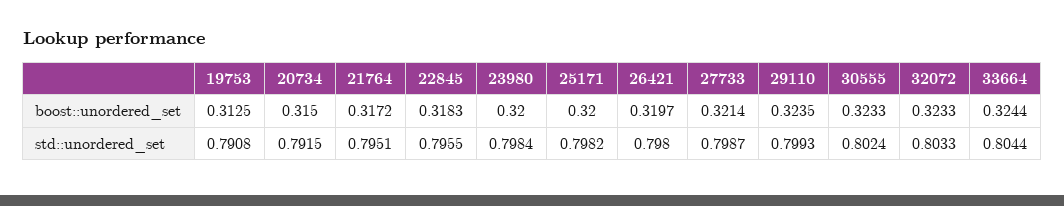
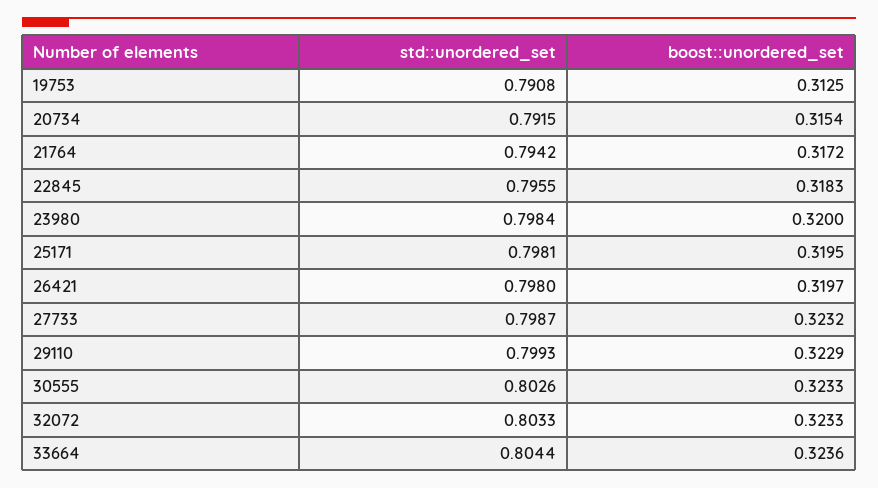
20734, boost::unordered_set: 0.315 -> 0.3154
25171, boost::unordered_set: 0.32 -> 0.3195
27733, boost::unordered_set: 0.3214 -> 0.3232
29110, boost::unordered_set: 0.3235 -> 0.3229
33664, boost::unordered_set: 0.3244 -> 0.3236
21764, std::unordered_set: 0.7951 -> 0.7942
25171, std::unordered_set: 0.7982 -> 0.7981
30555, std::unordered_set: 0.8024 -> 0.8026

